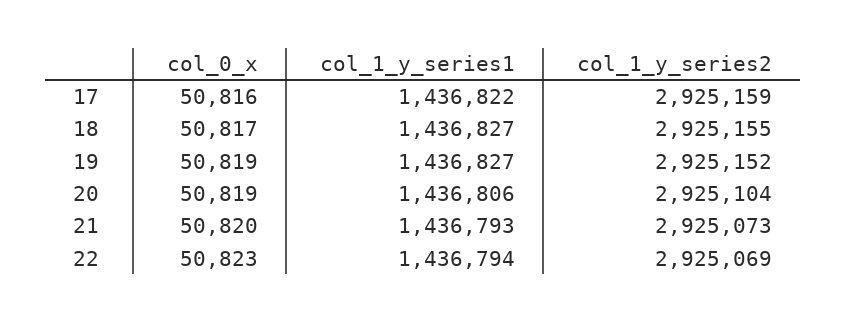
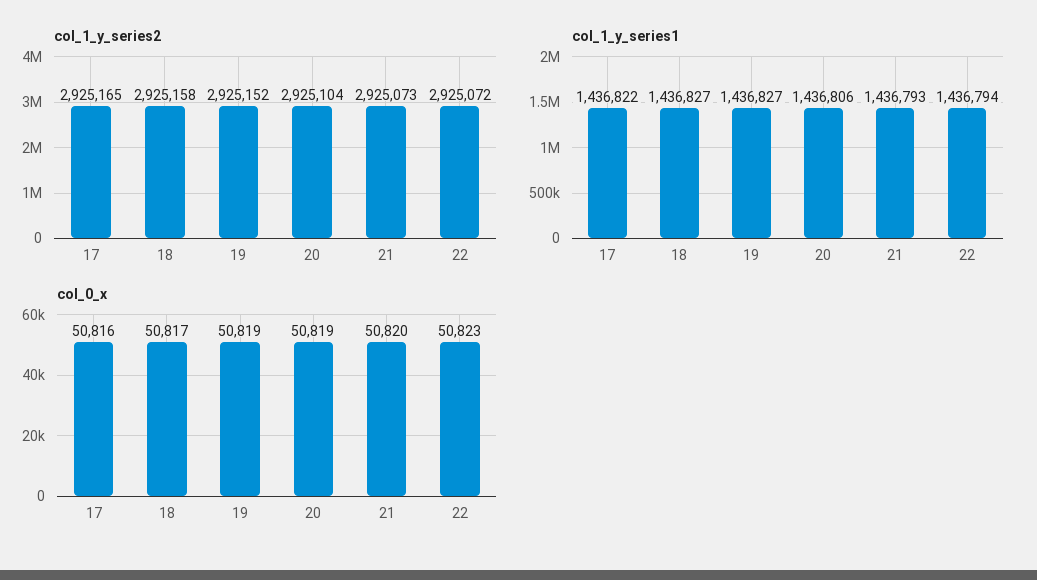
col_1_y_series2, 17: 2925159 -> 2925165
col_1_y_series2, 18: 2925155 -> 2925158
col_1_y_series2, 22: 2925069 -> 2925072

